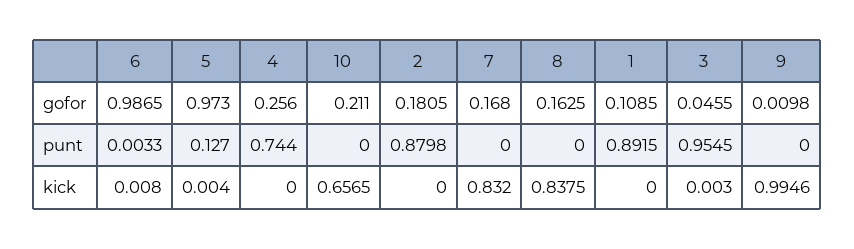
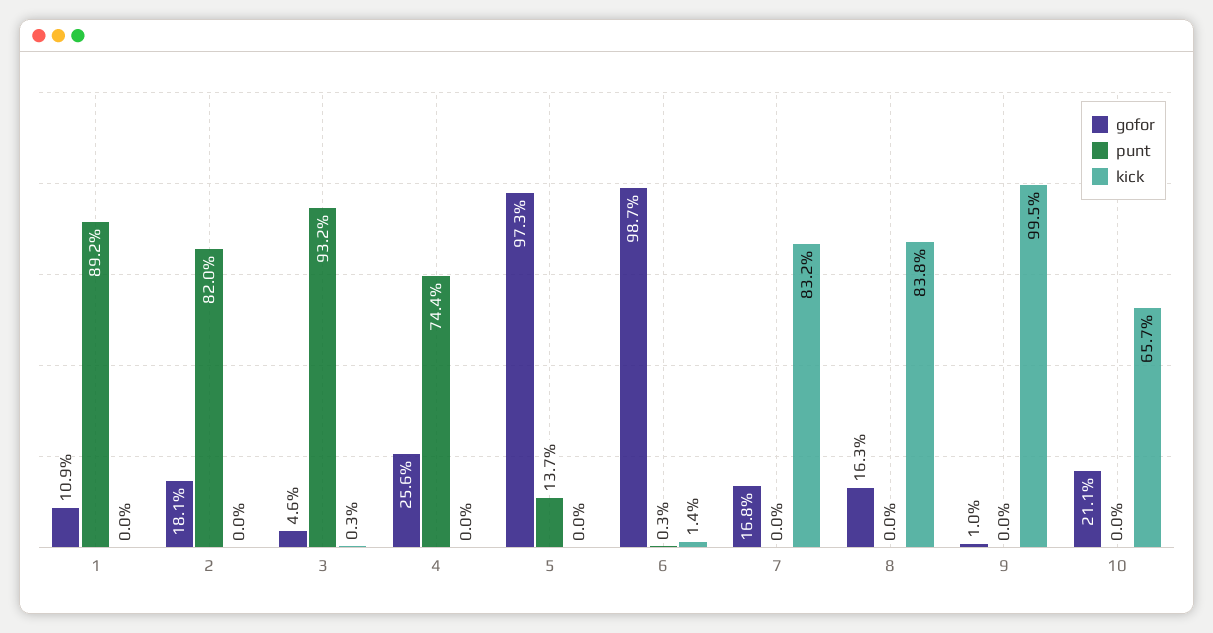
punt, 5: 0.127 -> 0.137
punt, 2: 0.8798 -> 0.82
punt, 3: 0.9545 -> 0.932
kick, 6: 0.008 -> 0.014
kick, 5: 0.004 -> 0

